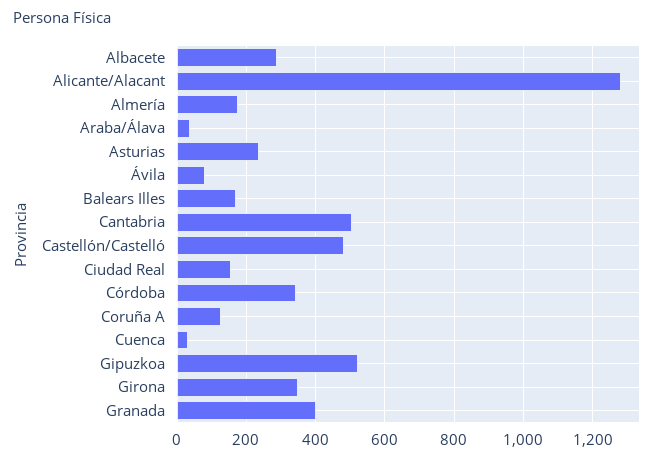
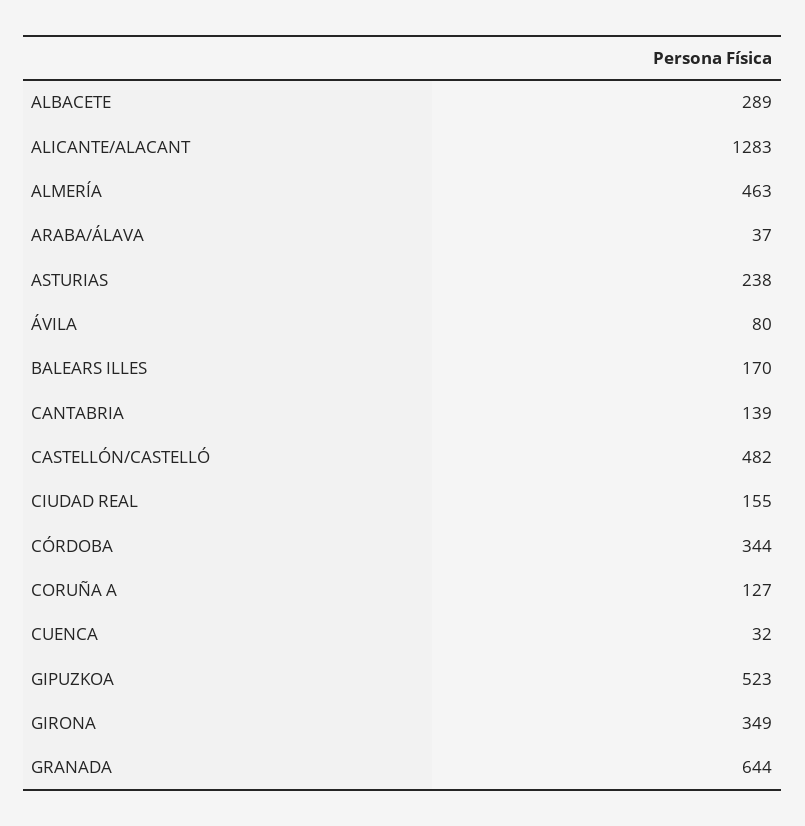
Almería: 180 -> 463
Cantabria: 500 -> 139
Granada: 400 -> 644

